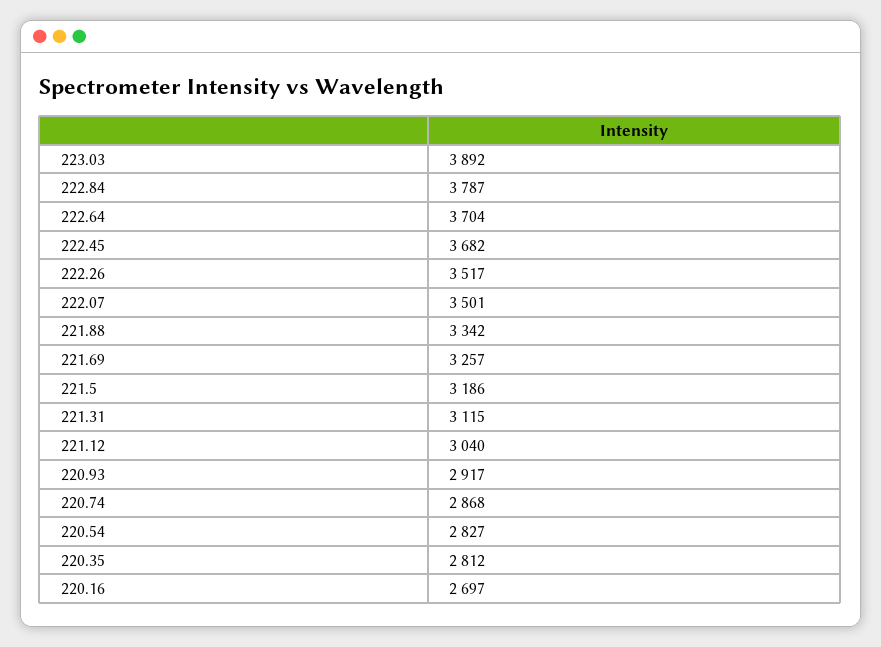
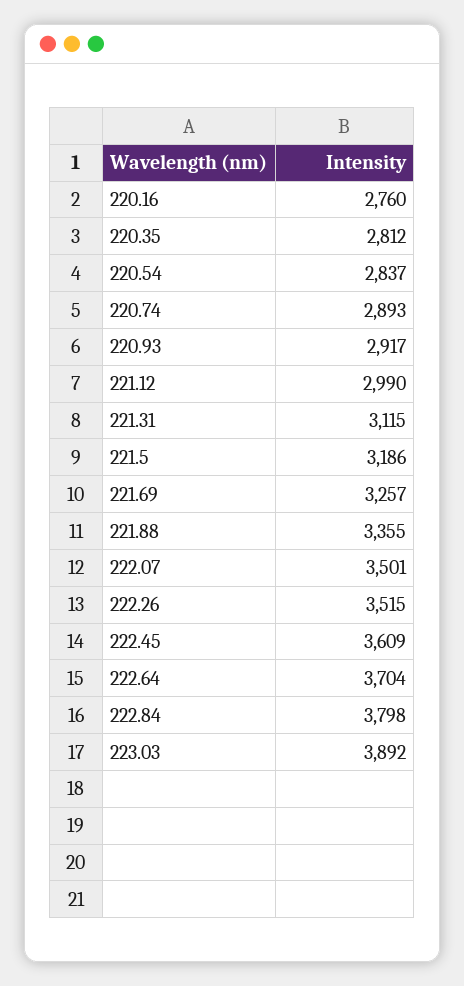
222.84: 3787 -> 3798
222.45: 3682 -> 3609
222.26: 3517 -> 3515
221.88: 3342 -> 3355
221.12: 3040 -> 2990
220.74: 2868 -> 2893
220.54: 2827 -> 2837
220.16: 2697 -> 2760

